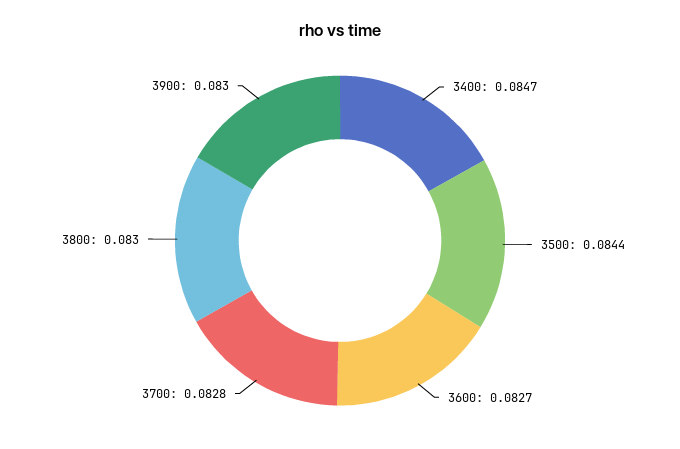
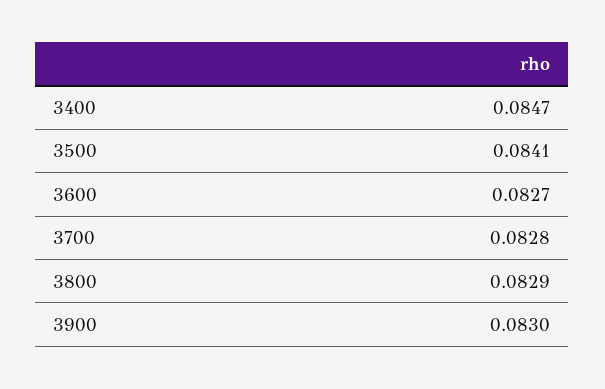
3500: 0.0844 -> 0.0841
3800: 0.083 -> 0.0829

